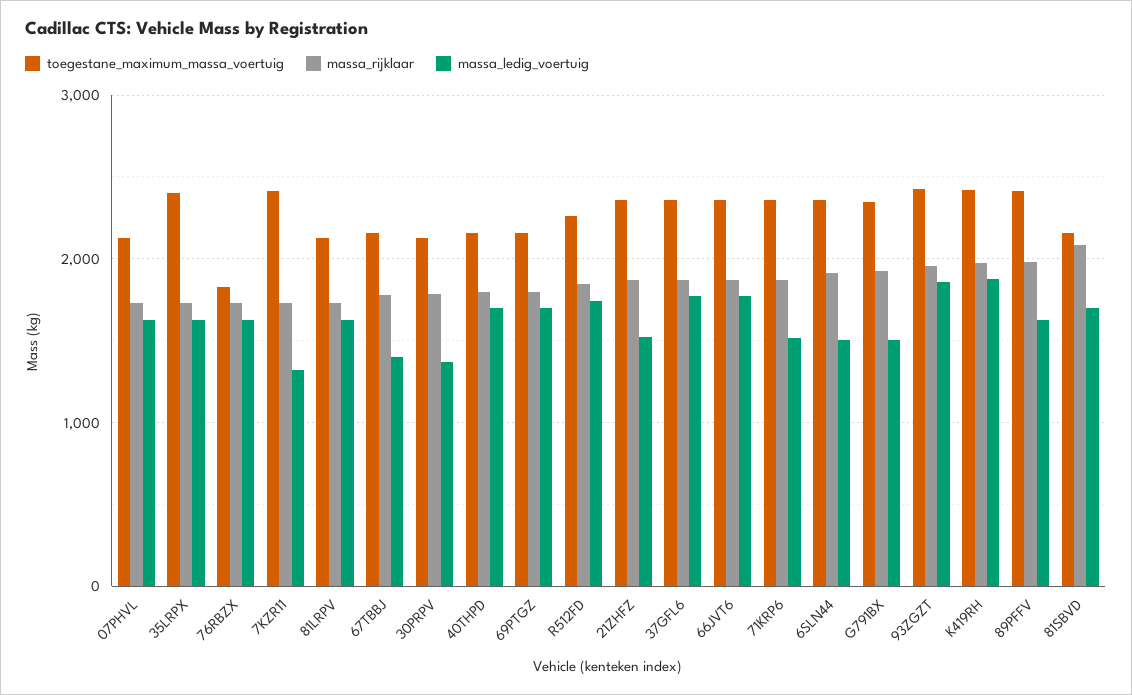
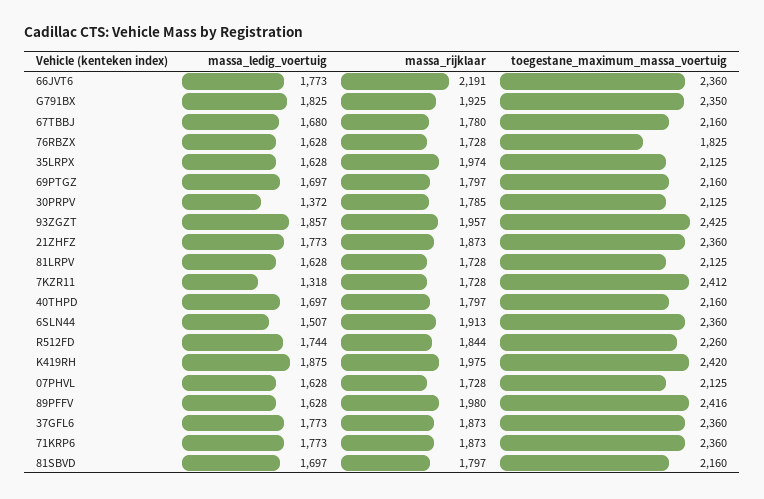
toegestane_maximum_massa_voertuig, 35LRPX: 2400 -> 2125
massa_rijklaar, 35LRPX: 1700 -> 1974
massa_ledig_voertuig, 67TBBJ: 1400 -> 1680
massa_ledig_voertuig, 21ZHFZ: 1500 -> 1773
massa_rijklaar, 66JVT6: 1900 -> 2191
massa_ledig_voertuig, 71KRP6: 1500 -> 1773
massa_ledig_voertuig, G791BX: 1500 -> 1825
massa_rijklaar, 81SBVD: 2100 -> 1797

